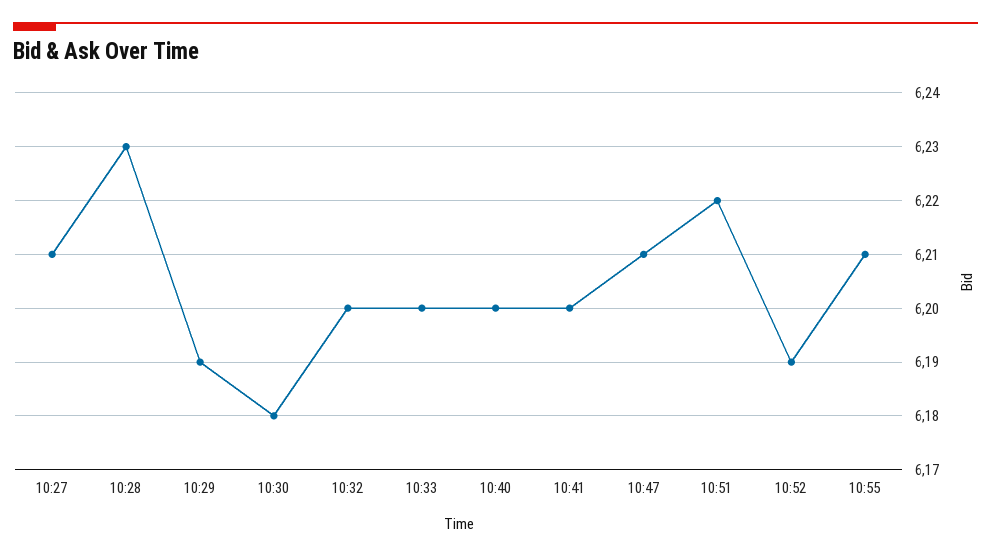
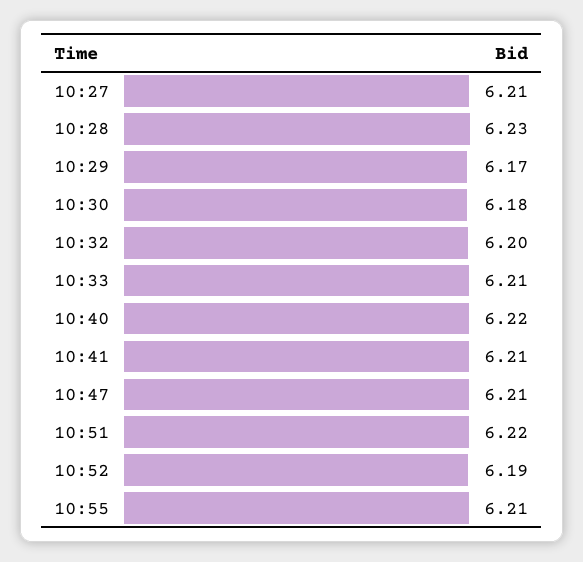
10:29: 6.19 -> 6.17
10:33: 6.2 -> 6.21
10:40: 6.2 -> 6.22
10:41: 6.2 -> 6.21

